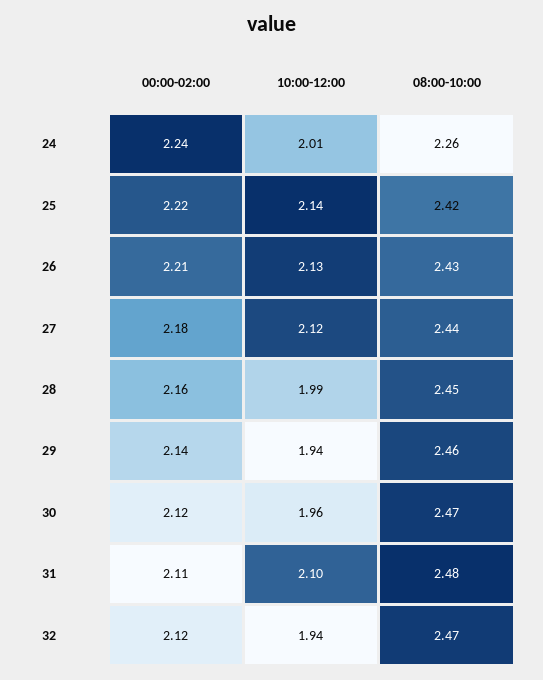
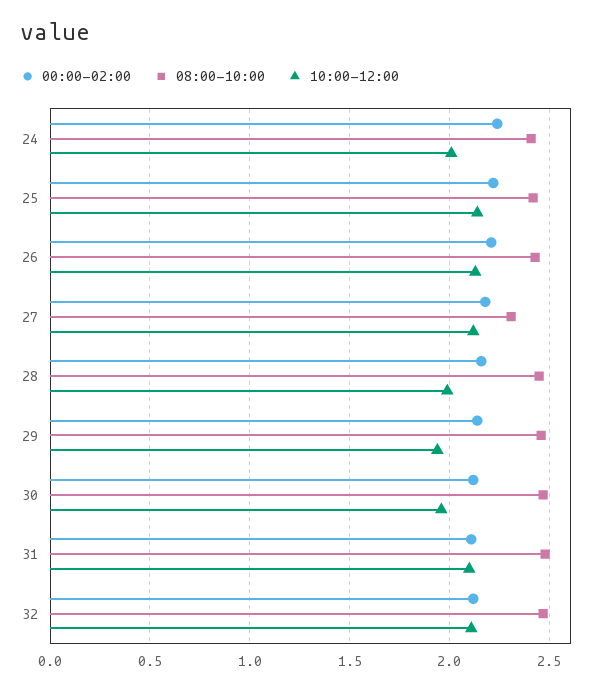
08:00-10:00, 24: 2.26 -> 2.4
08:00-10:00, 27: 2.44 -> 2.3
10:00-12:00, 32: 1.94 -> 2.1

